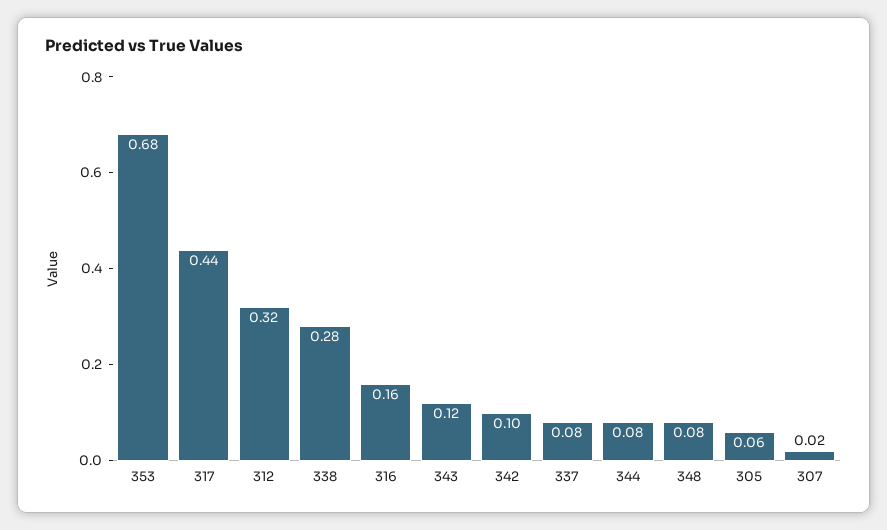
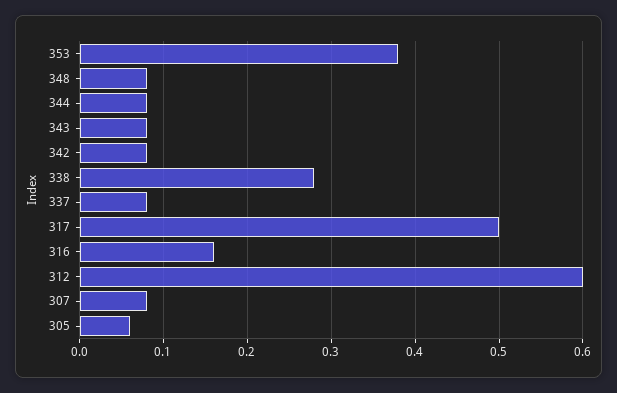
353: 0.68 -> 0.38
317: 0.44 -> 0.5
312: 0.32 -> 0.6
343: 0.12 -> 0.08
342: 0.1 -> 0.08
307: 0.02 -> 0.08

